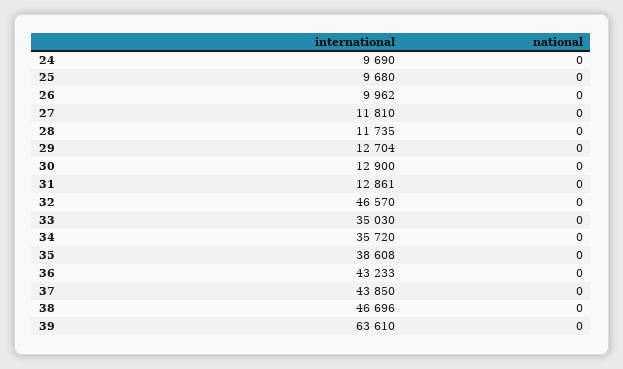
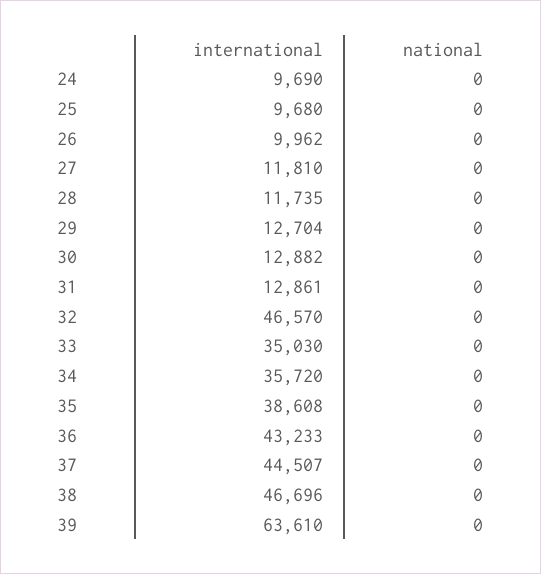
international, 30: 12900 -> 12882
international, 37: 43850 -> 44507

